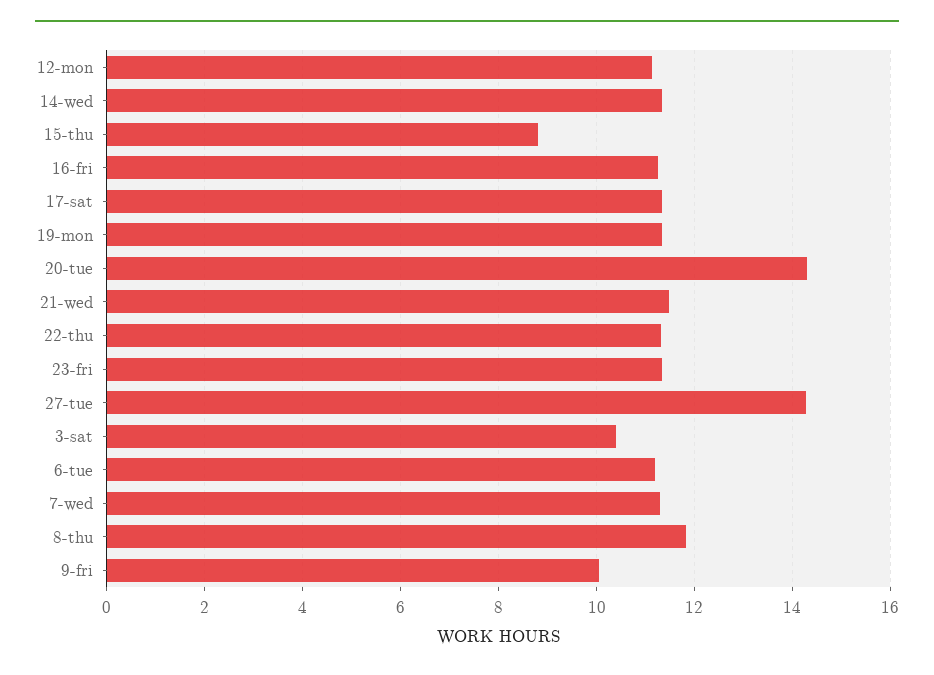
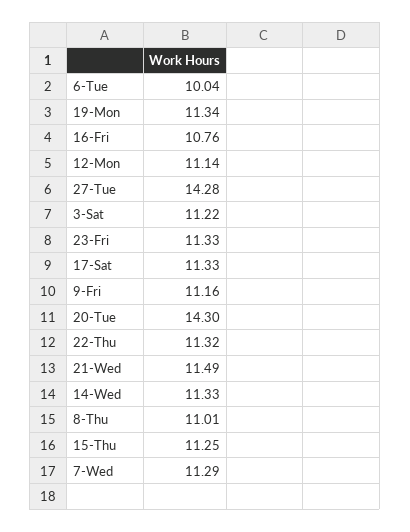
15-thu: 8.8 -> 11.25
16-fri: 11.2 -> 10.76
3-sat: 10.4 -> 11.22
6-tue: 11.2 -> 10.04
8-thu: 11.8 -> 11.01
9-fri: 10 -> 11.16

